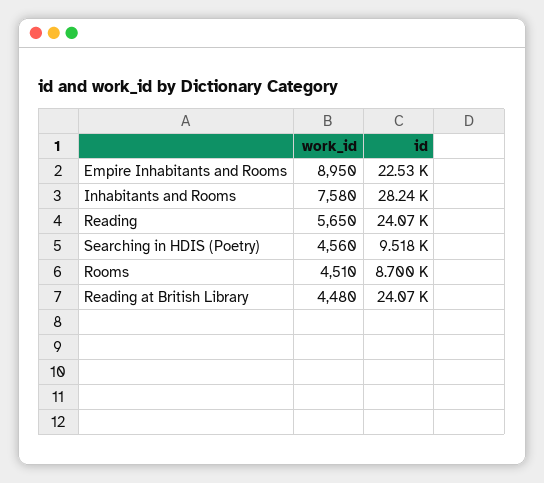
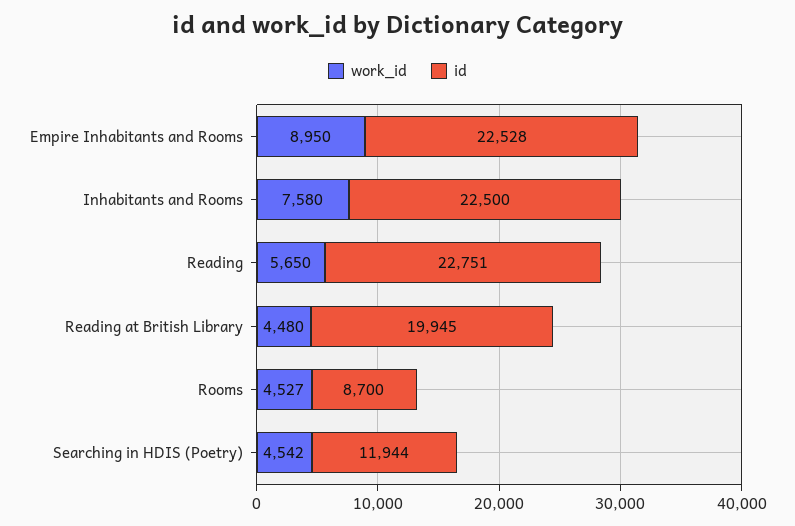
id, Inhabitants and Rooms: 28240 -> 22500
id, Reading: 24070 -> 22751
work_id, Searching in HDIS (Poetry): 4560 -> 4542
id, Searching in HDIS (Poetry): 9518 -> 11944
work_id, Rooms: 4510 -> 4527
id, Reading at British Library: 24070 -> 19945

